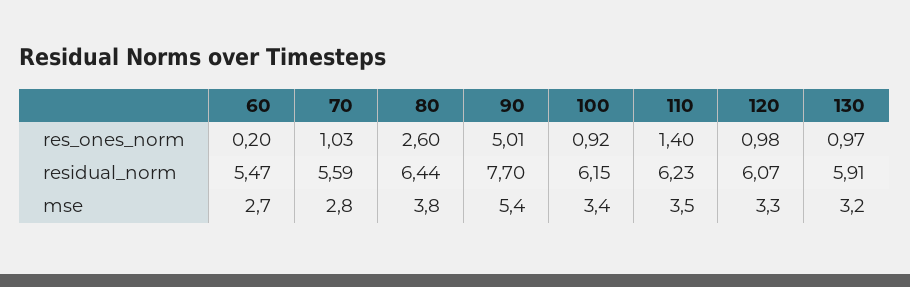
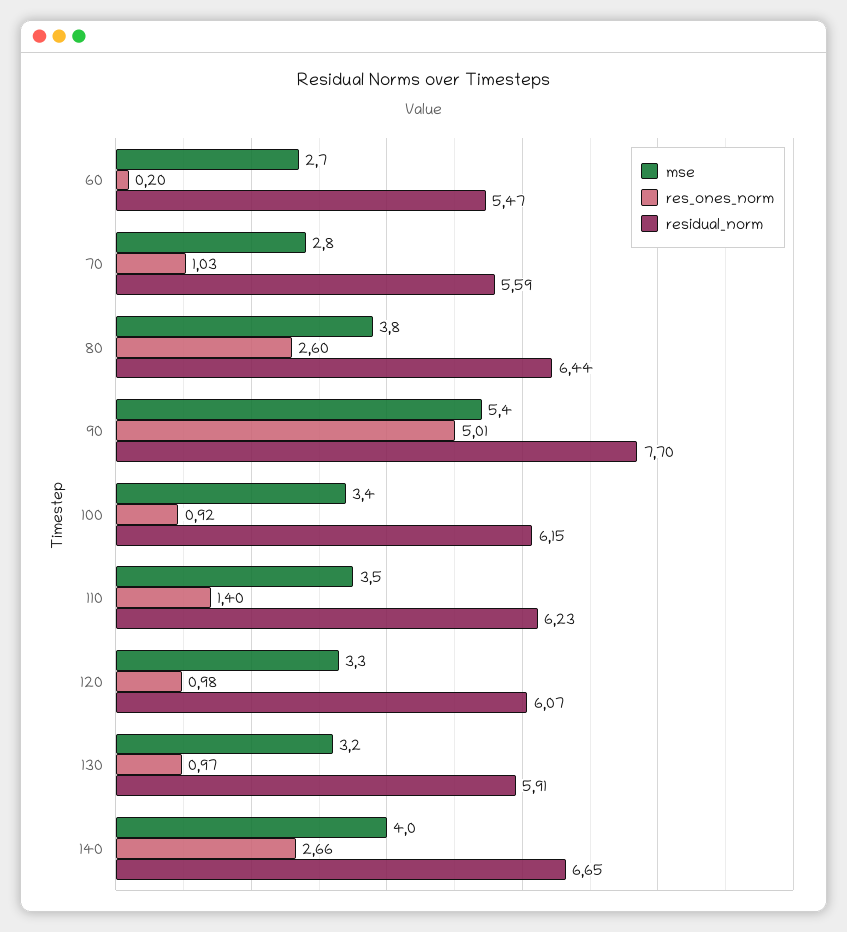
mse, 140: none -> 4
res_ones_norm, 140: none -> 2.66
residual_norm, 140: none -> 6.65

